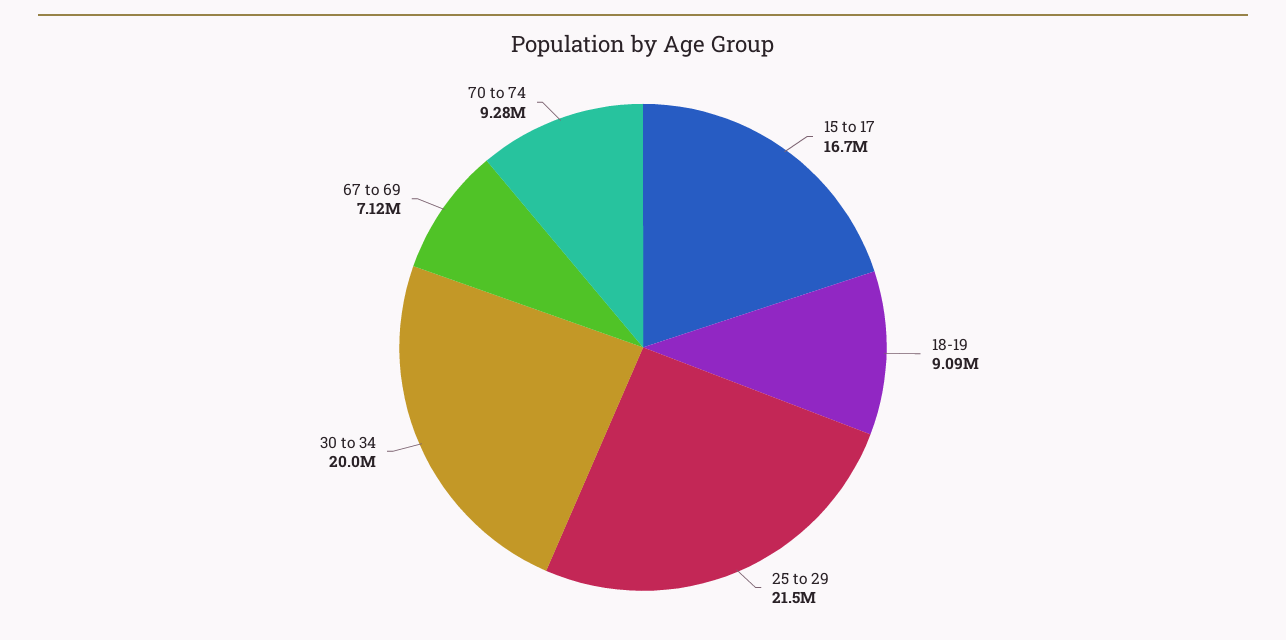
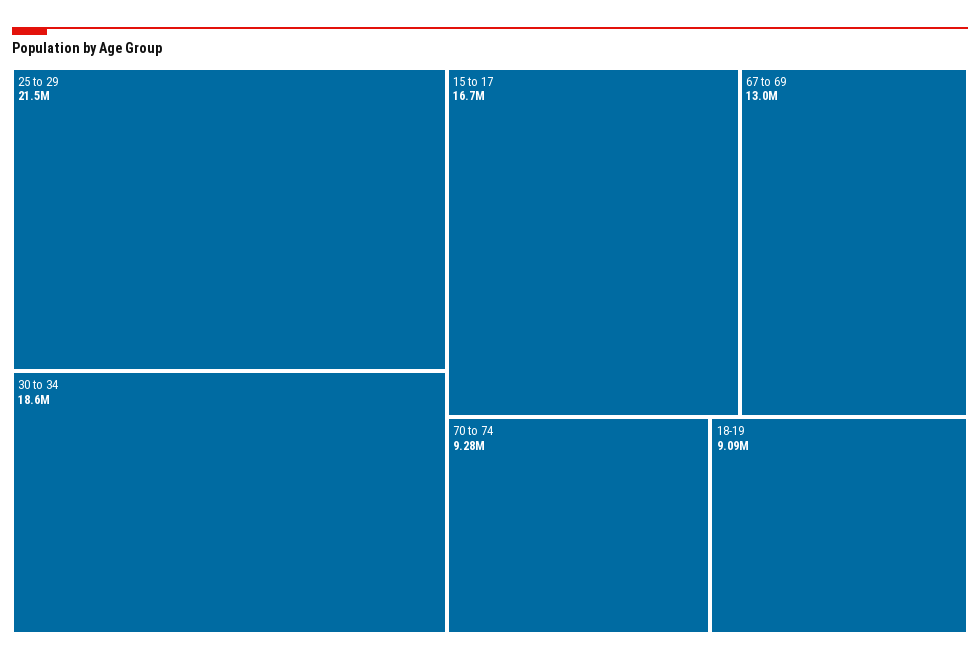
30 to 34: 20000000 -> 18600000
67 to 69: 7120000 -> 13000000

